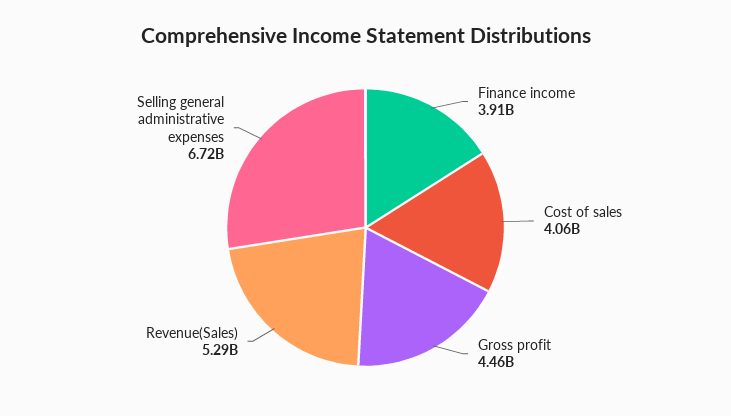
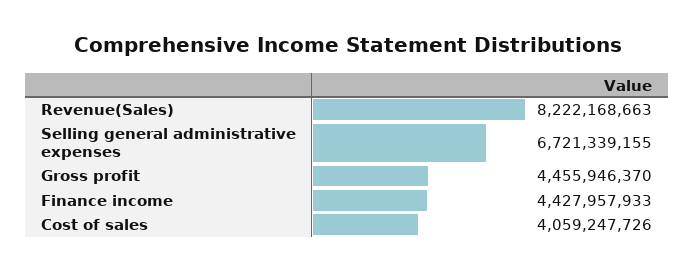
Finance income: 3910000000 -> 4427957933
Revenue(Sales): 5290000000 -> 8222168663

